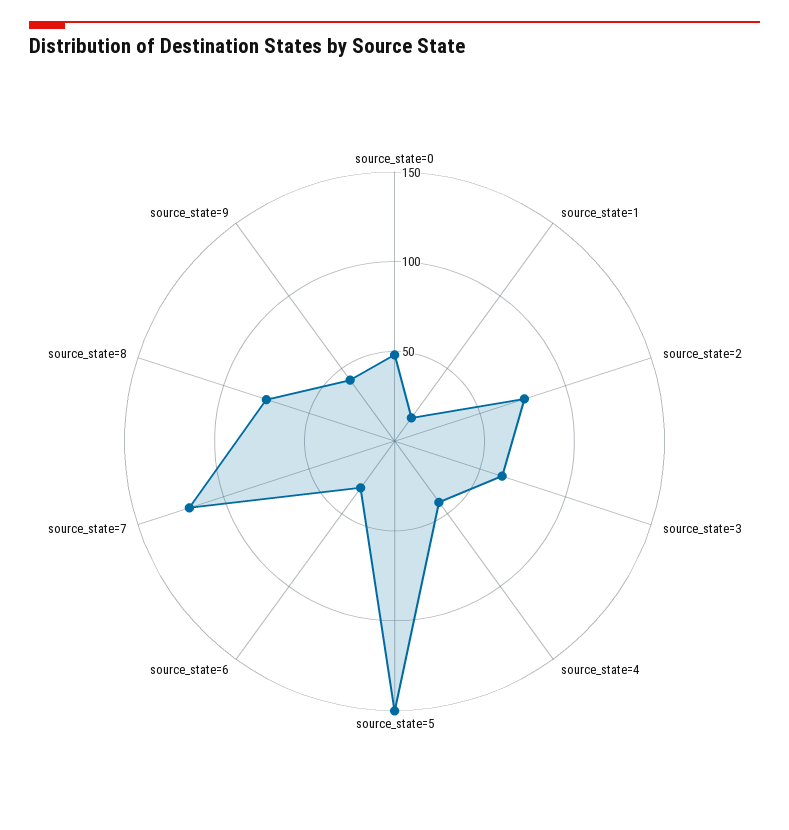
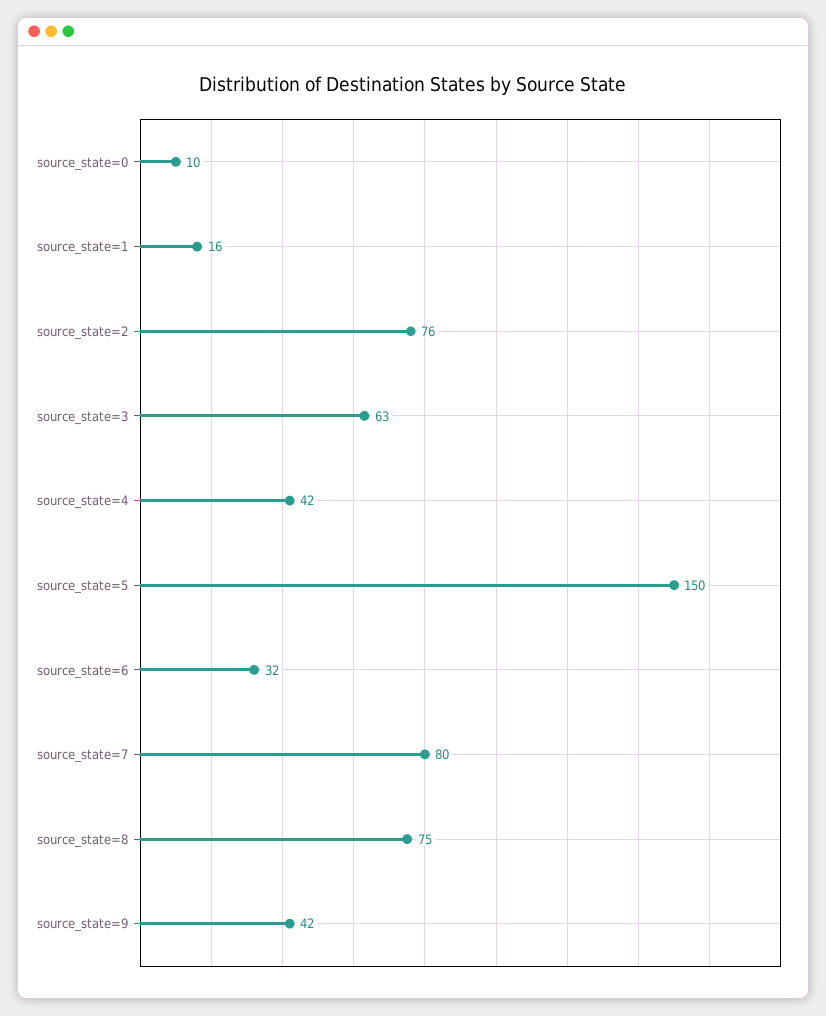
source_state=0: 50 -> 10
source_state=7: 120 -> 80

